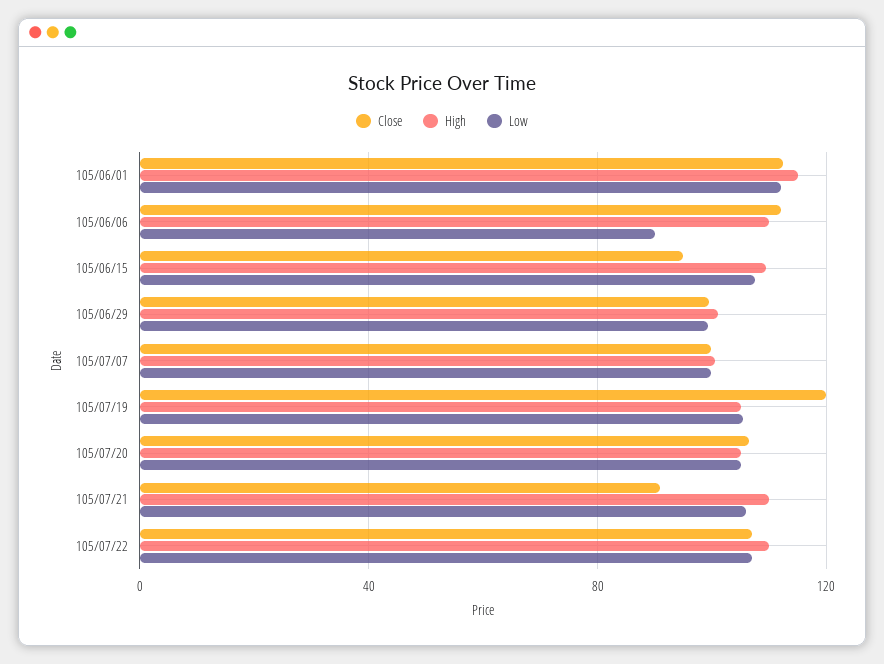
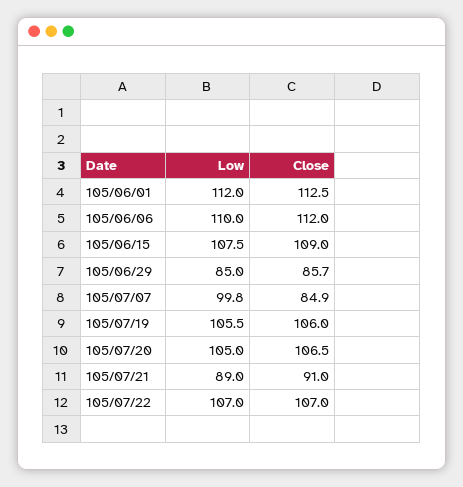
High, 105/06/01: 115 -> none
High, 105/06/06: 110 -> none
Low, 105/06/06: 90 -> 110
Close, 105/06/15: 95 -> 109
High, 105/06/15: 110 -> none
Close, 105/06/29: 100 -> 85.7
High, 105/06/29: 100 -> none
Low, 105/06/29: 100 -> 85
Close, 105/07/07: 100 -> 84.9
High, 105/07/07: 100 -> none
Close, 105/07/19: 120 -> 106
High, 105/07/19: 105 -> none
High, 105/07/20: 105 -> none
High, 105/07/21: 110 -> none
Low, 105/07/21: 105 -> 89
High, 105/07/22: 110 -> none

